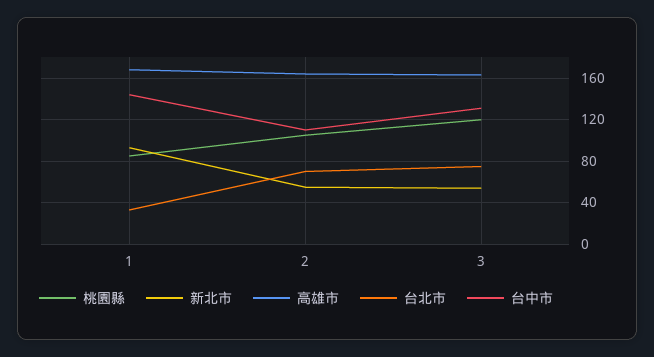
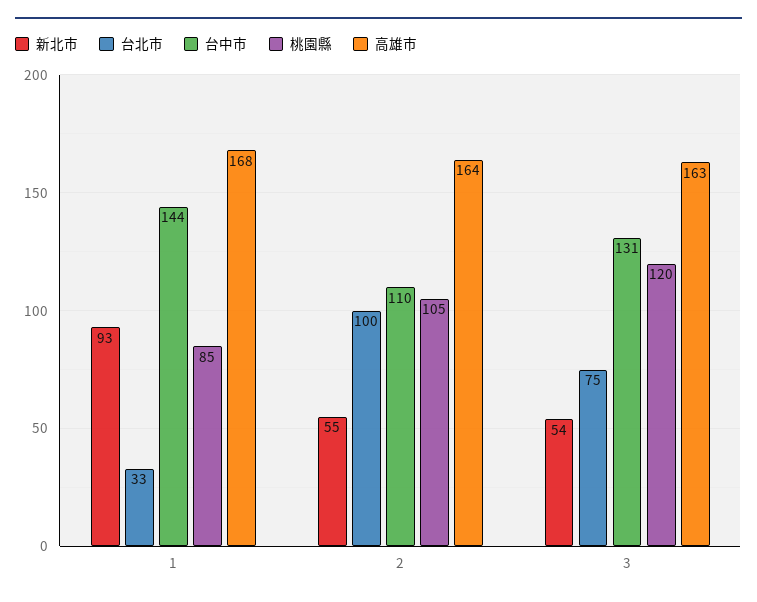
台北市, 2: 70 -> 100

